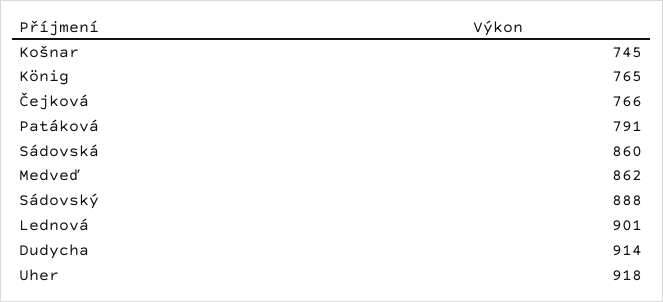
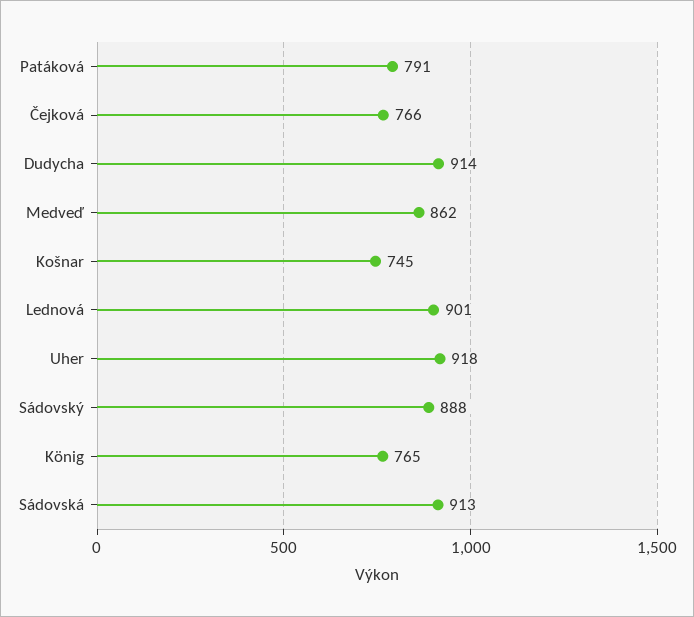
Sádovská: 860 -> 913

